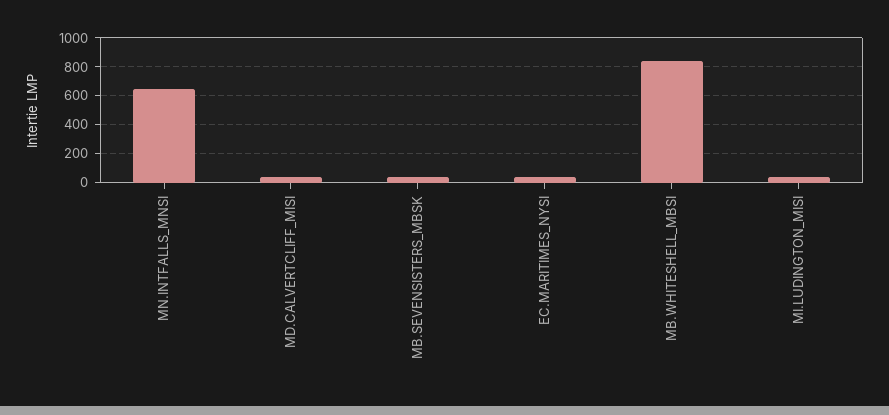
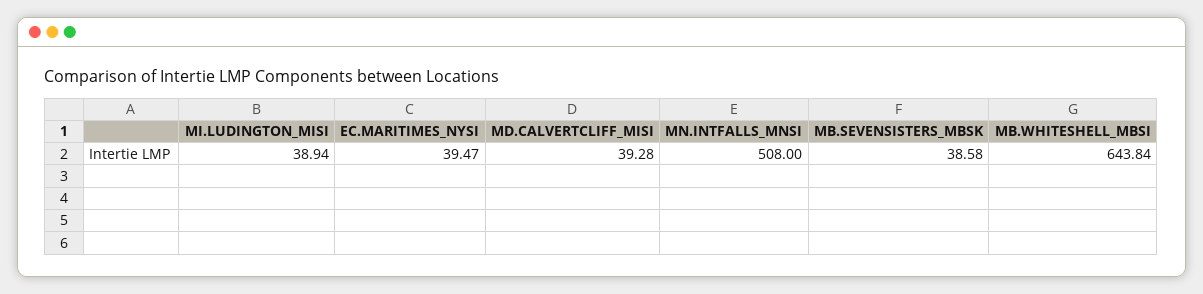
MN.INTFALLS_MNSI: 650 -> 508
MB.WHITESHELL_MBSI: 850 -> 643.84

